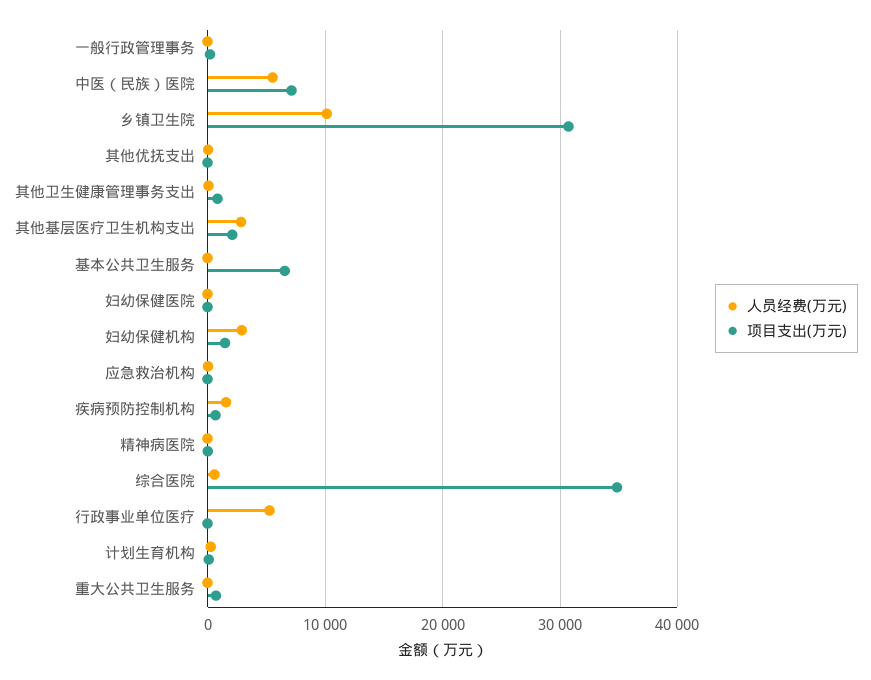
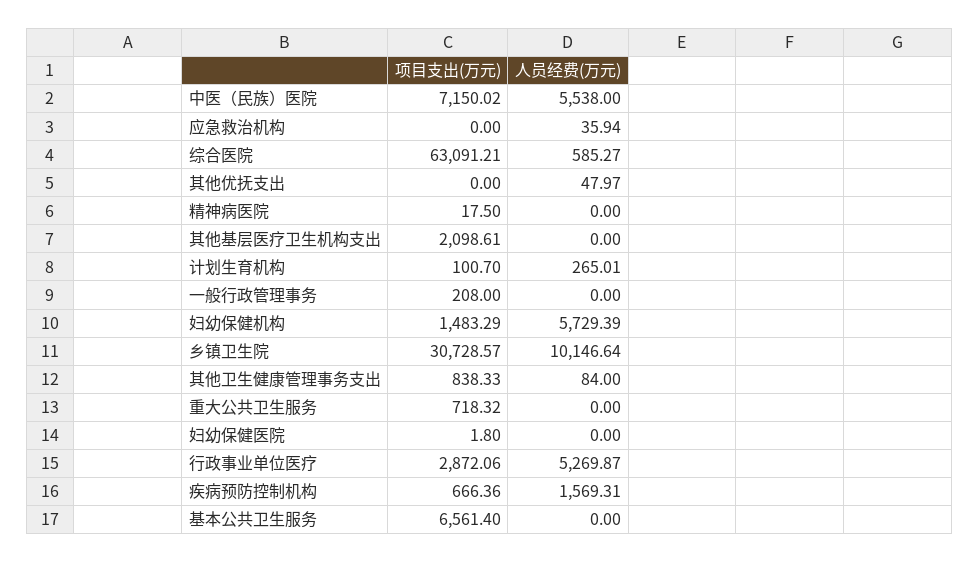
人员经费(万元), 其他基层医疗卫生机构支出: 3000 -> 0
人员经费(万元), 妇幼保健机构: 3000 -> 5729.39
项目支出(万元), 综合医院: 35000 -> 63091.21
项目支出(万元), 行政事业单位医疗: 0 -> 2872.06

